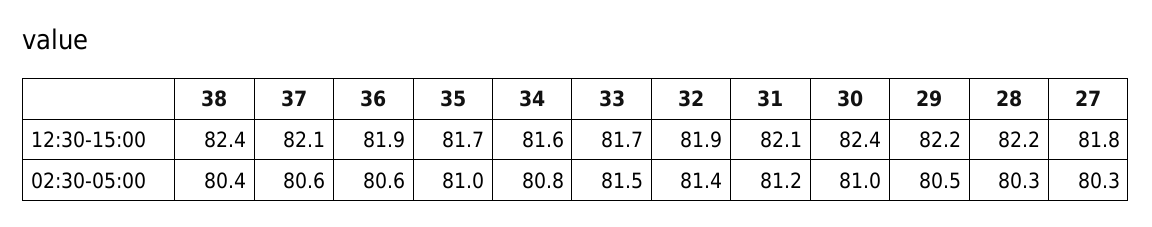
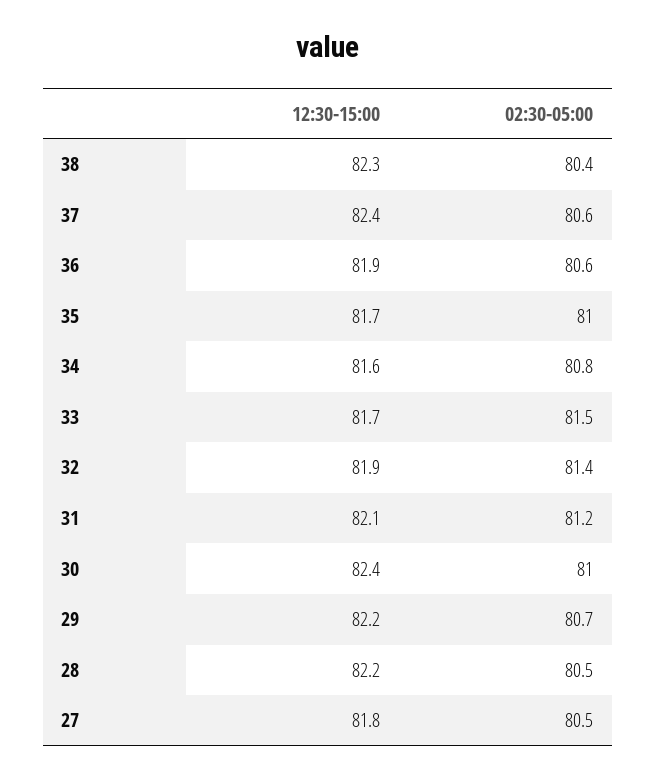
38, 12:30-15:00: 82.4 -> 82.3
37, 12:30-15:00: 82.1 -> 82.4
29, 02:30-05:00: 80.5 -> 80.7
28, 02:30-05:00: 80.3 -> 80.5
27, 02:30-05:00: 80.3 -> 80.5

